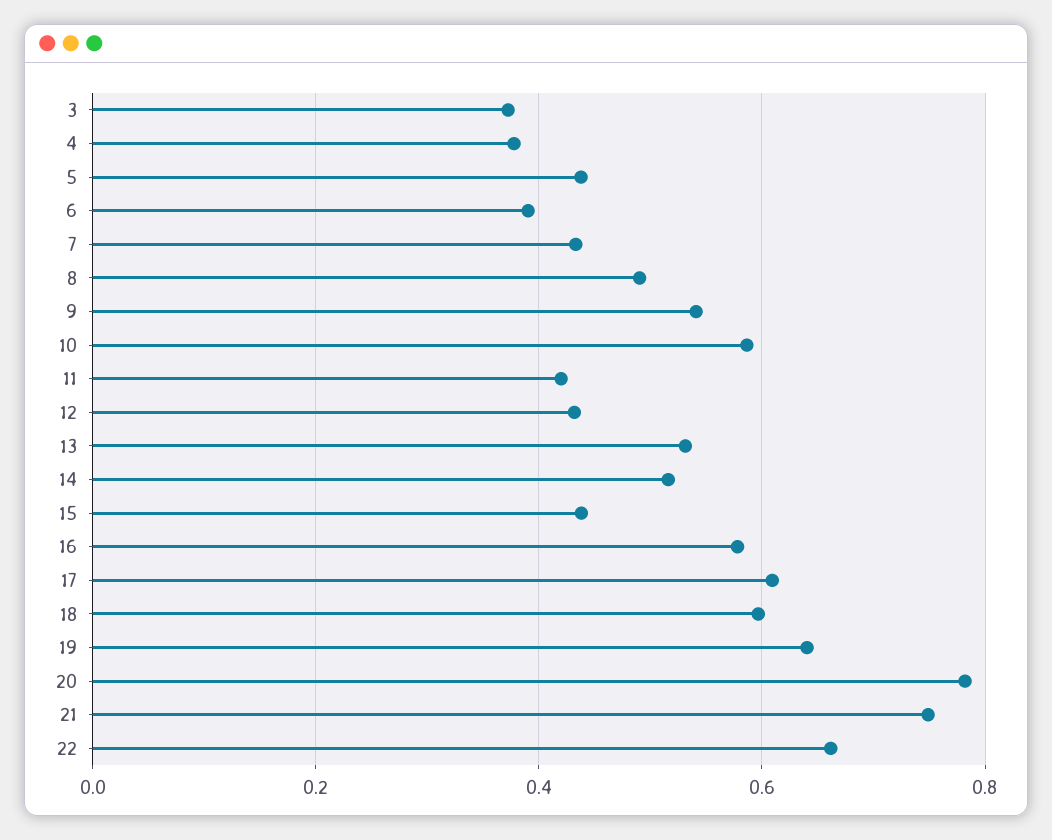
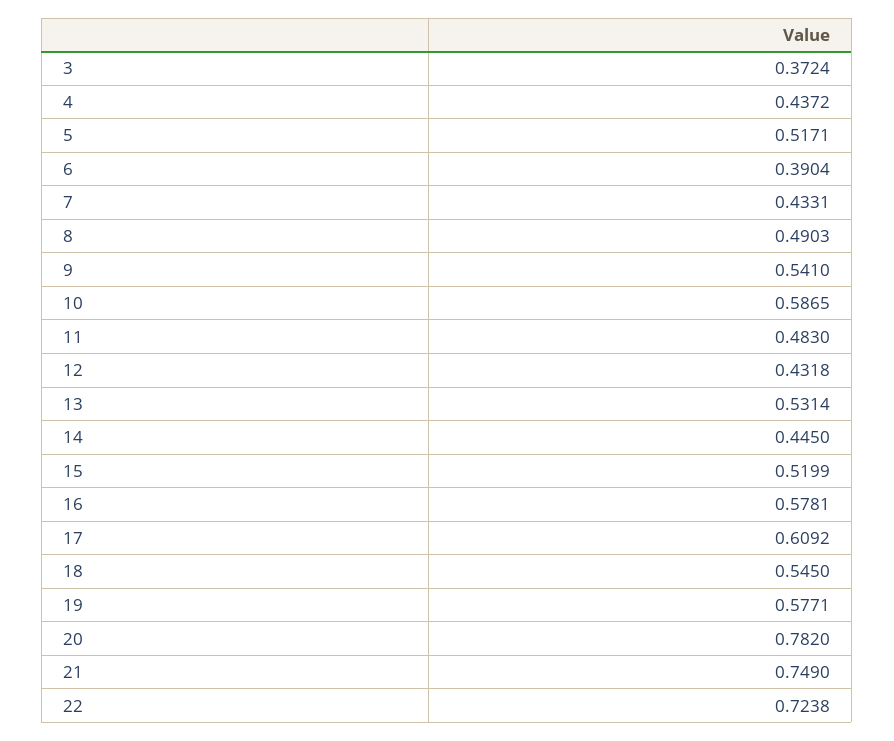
4: 0.38 -> 0.4372
5: 0.44 -> 0.5171
11: 0.42 -> 0.483
14: 0.52 -> 0.445
15: 0.44 -> 0.5199
18: 0.6 -> 0.545
19: 0.64 -> 0.5771
22: 0.66 -> 0.7238

